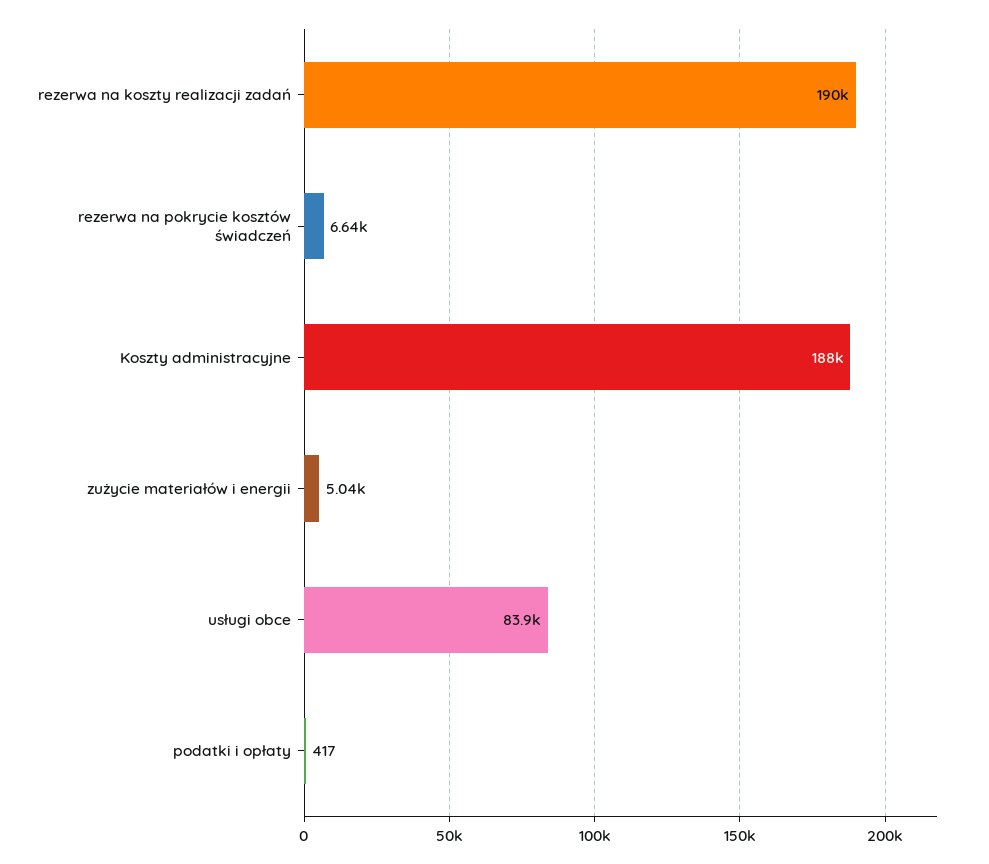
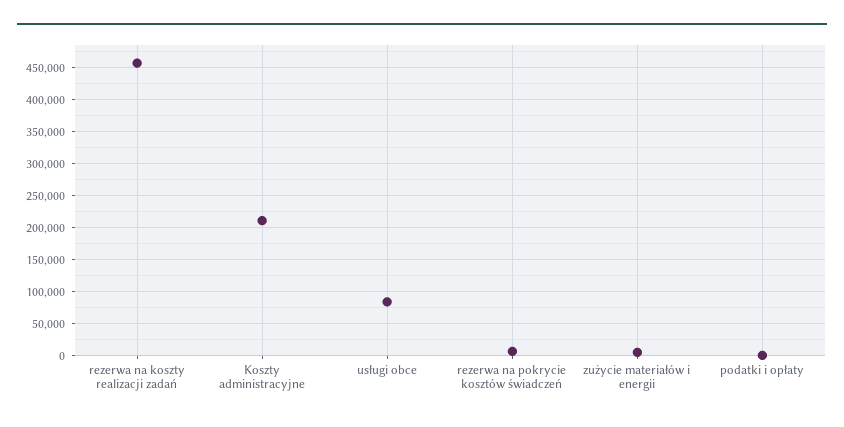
rezerwa na koszty realizacji zadań: 190000 -> 460000
Koszty administracyjne: 188000 -> 210000

